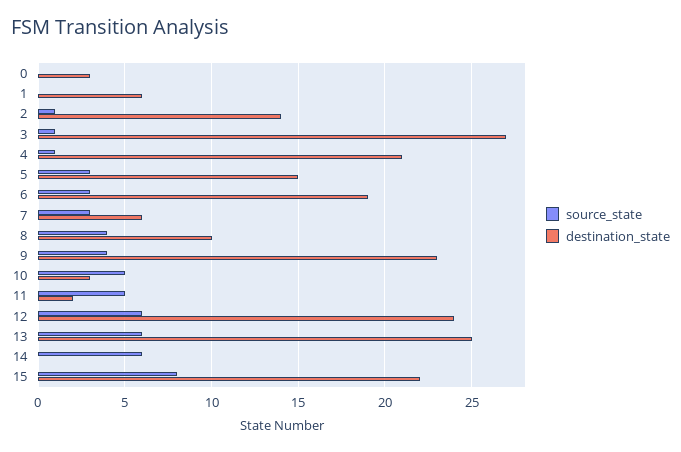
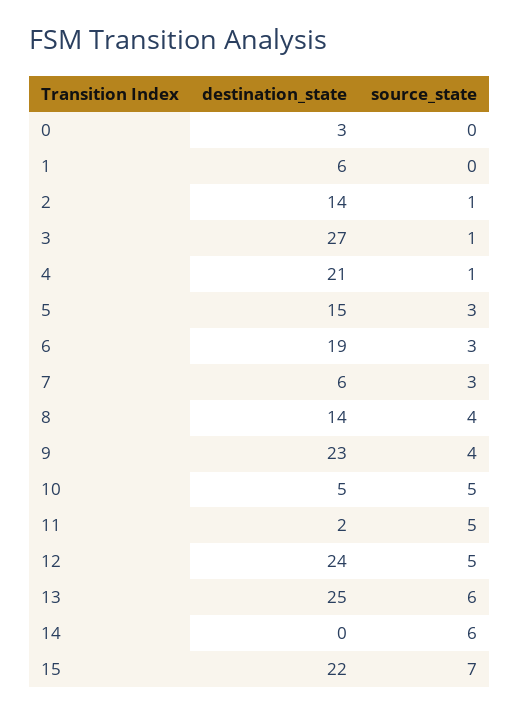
destination_state, 8: 10 -> 14
destination_state, 10: 3 -> 5
source_state, 12: 6 -> 5
source_state, 15: 8 -> 7

